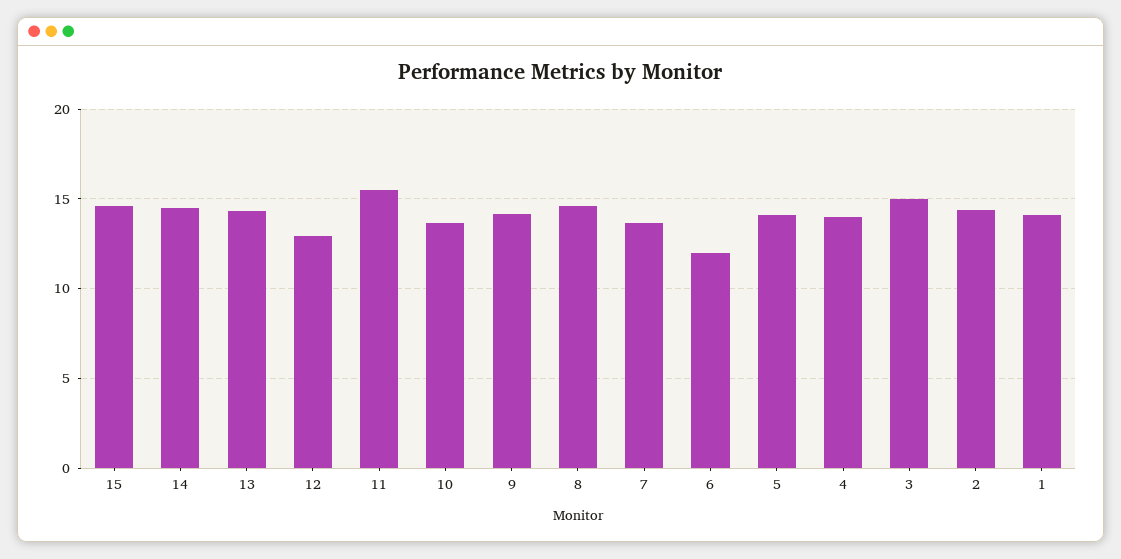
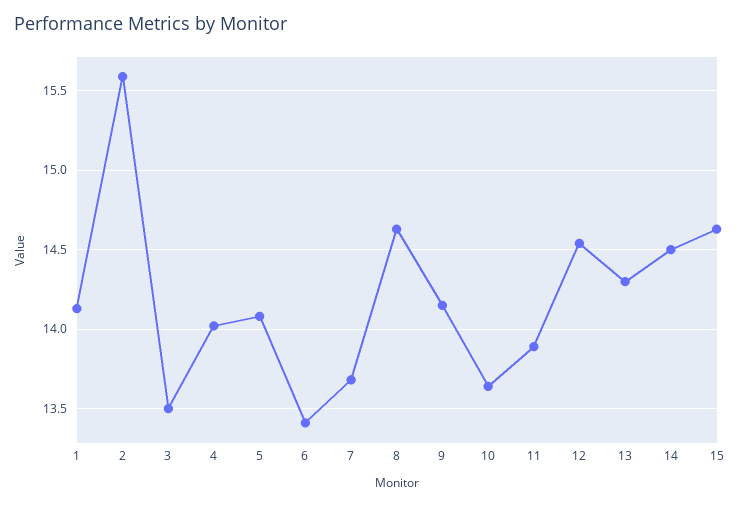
12: 13 -> 14.55
11: 15.5 -> 13.9
6: 12 -> 13.4
3: 15 -> 13.5
2: 14.5 -> 15.6

